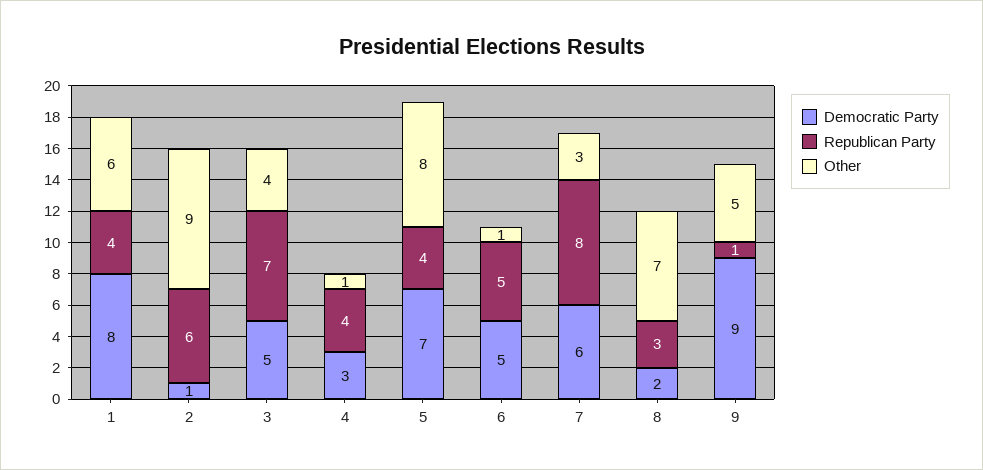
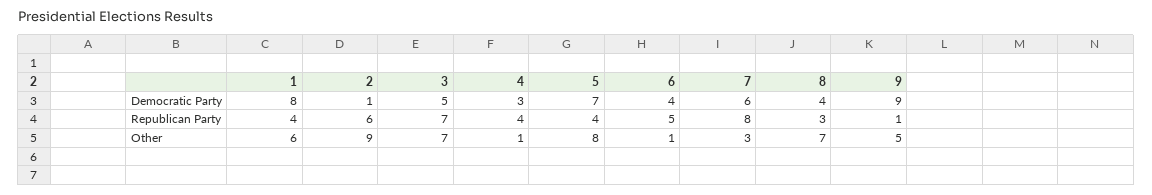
Other, 3: 4 -> 7
Democratic Party, 6: 5 -> 4
Democratic Party, 8: 2 -> 4

